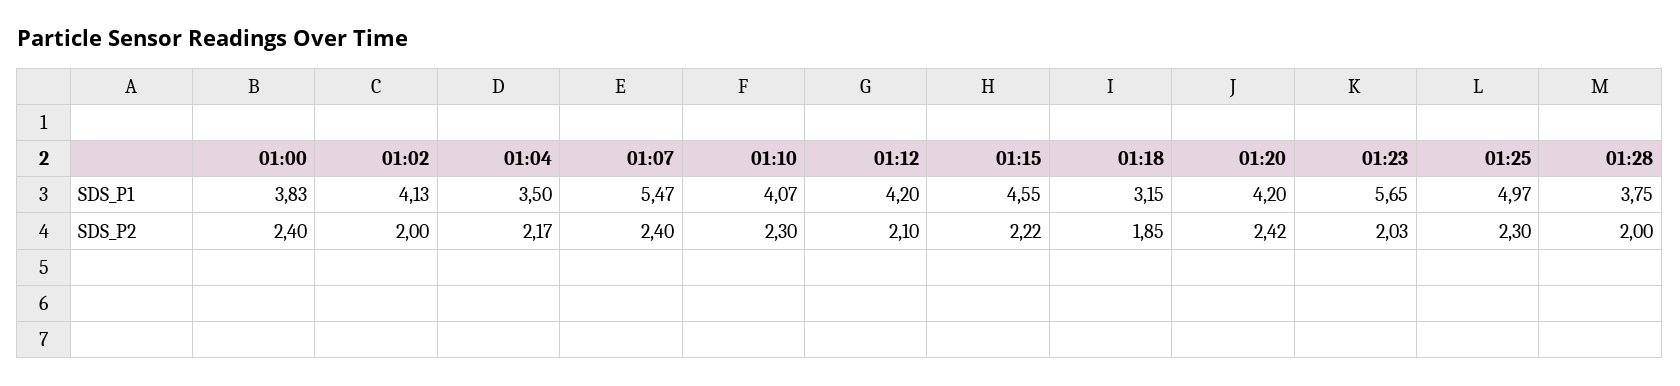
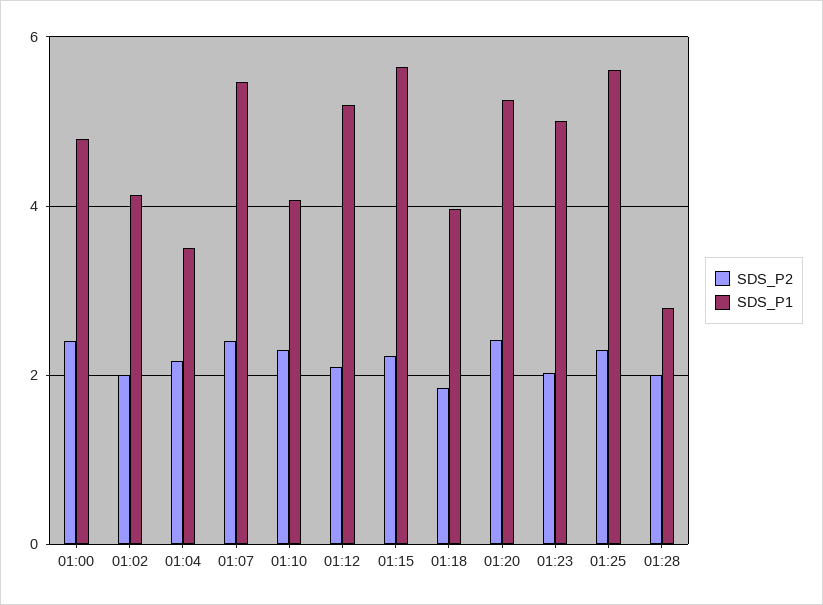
SDS_P1, 01:00: 3.83 -> 4.8
SDS_P1, 01:12: 4.2 -> 5.2
SDS_P1, 01:15: 4.55 -> 5.6
SDS_P1, 01:18: 3.15 -> 4
SDS_P1, 01:20: 4.2 -> 5.2
SDS_P1, 01:23: 5.65 -> 5
SDS_P1, 01:25: 4.97 -> 5.6
SDS_P1, 01:28: 3.75 -> 2.8

